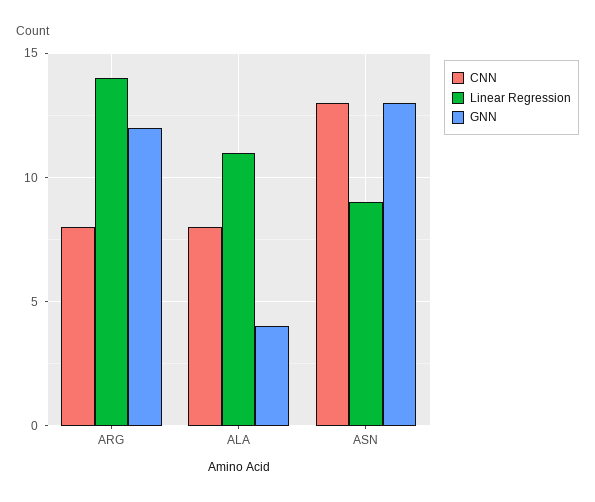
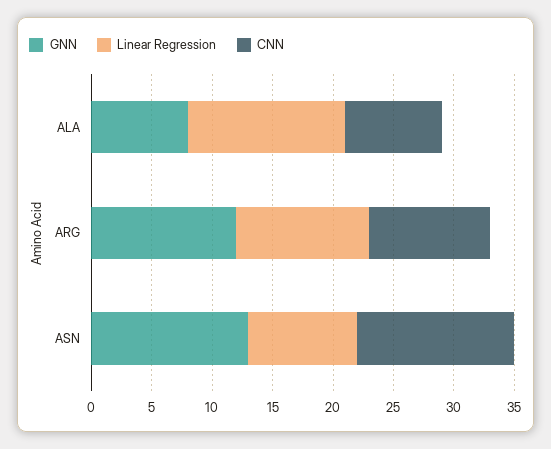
CNN, ARG: 8 -> 10
Linear Regression, ARG: 14 -> 11
Linear Regression, ALA: 11 -> 13
GNN, ALA: 4 -> 8

